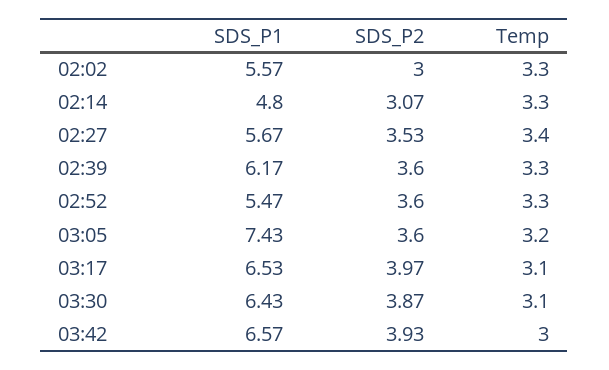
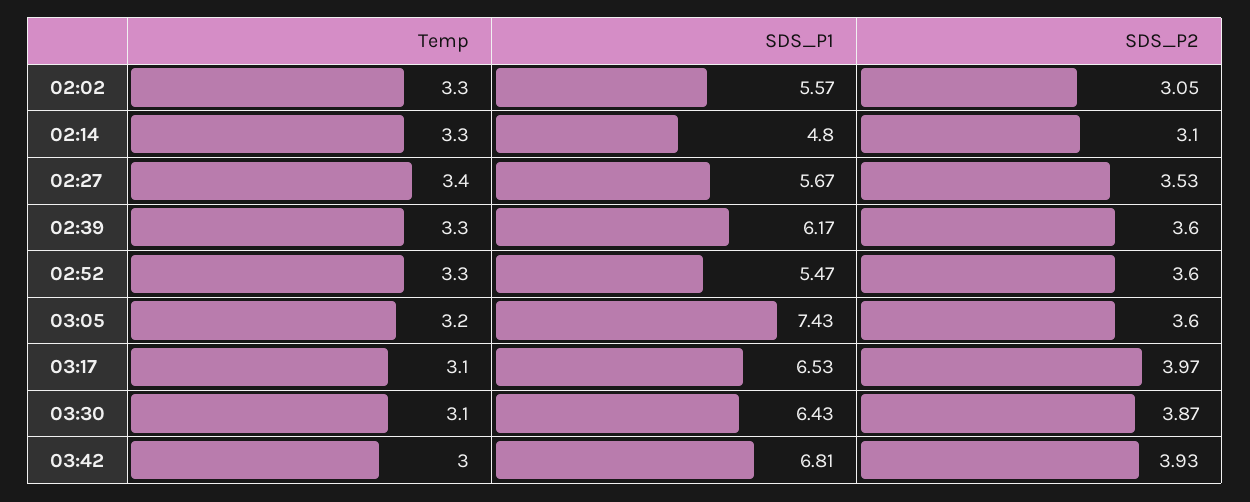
SDS_P2, 02:02: 3 -> 3.05
SDS_P2, 02:14: 3.07 -> 3.1
SDS_P1, 03:42: 6.57 -> 6.81

